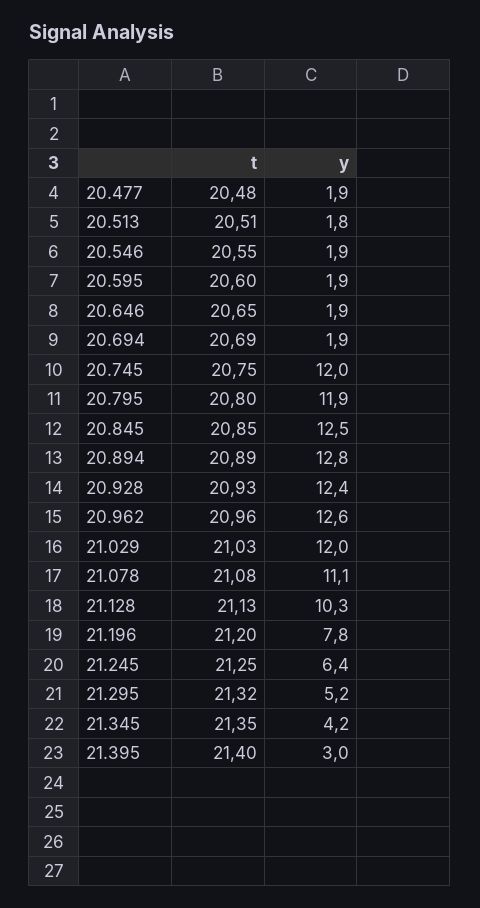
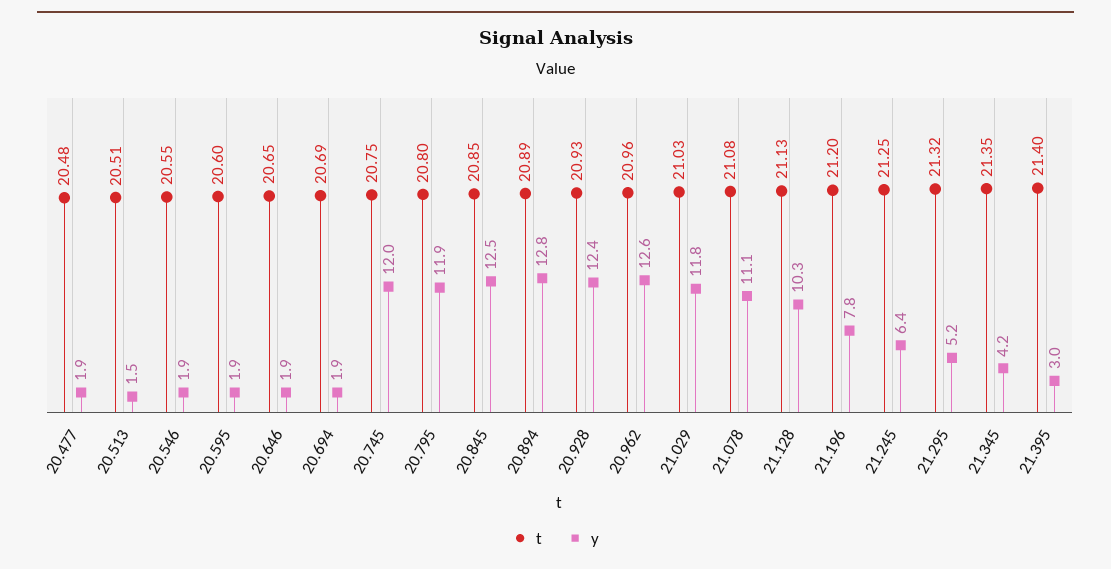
y, 20.513: 1.8 -> 1.5
y, 21.029: 12 -> 11.8

